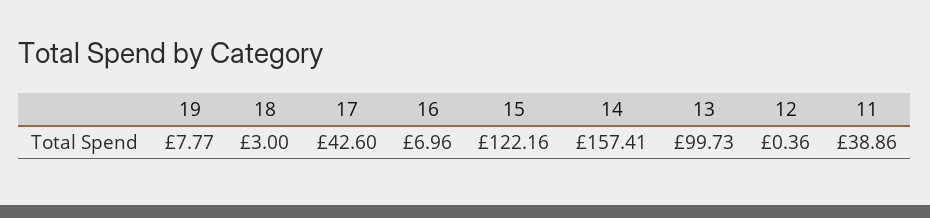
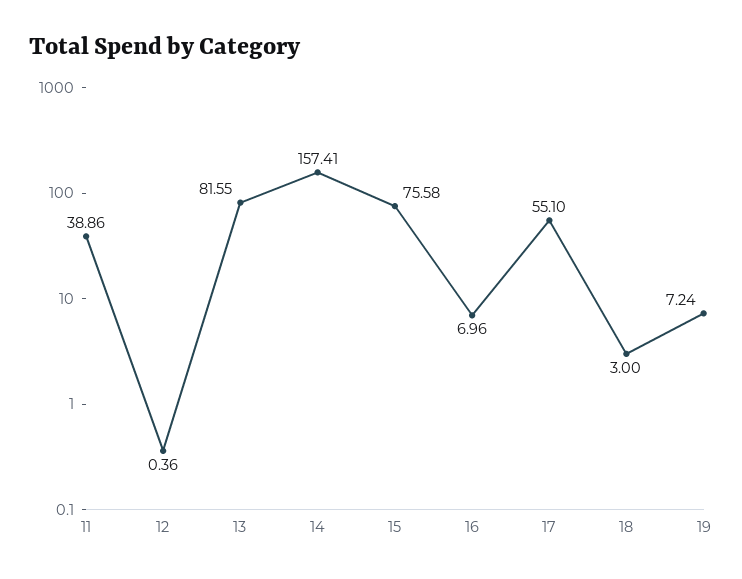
19: 7.77 -> 7.24
17: 42.6 -> 55.1
15: 122.16 -> 75.58
13: 99.73 -> 81.55

